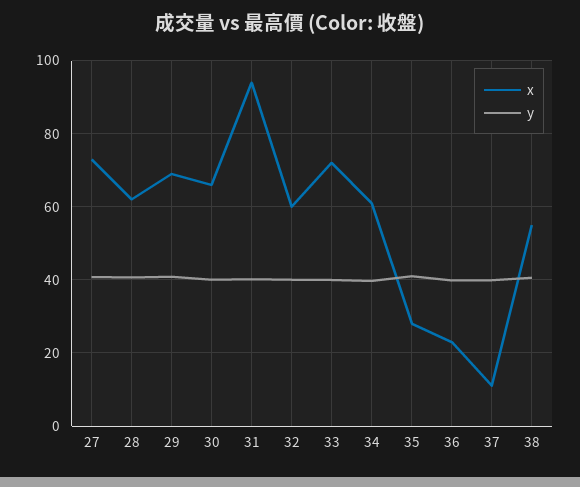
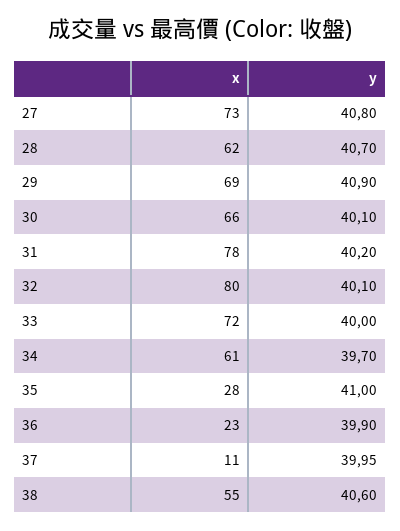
x, 31: 94 -> 78
x, 32: 60 -> 80

